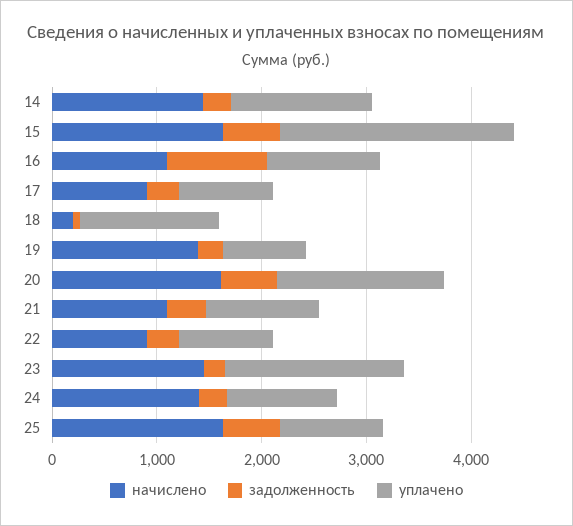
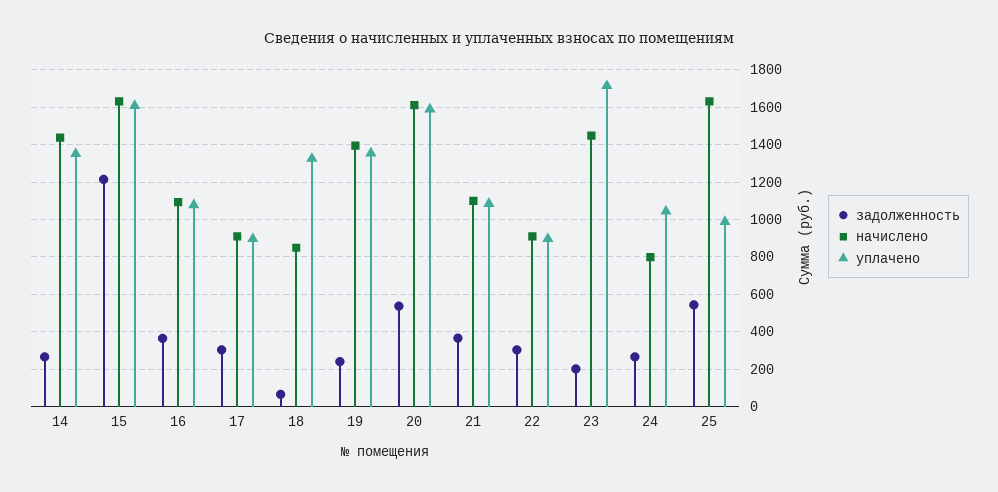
задолженность, 15: 600 -> 1200
уплачено, 15: 2200 -> 1600
задолженность, 16: 1000 -> 350
начислено, 18: 200 -> 850
уплачено, 19: 800 -> 1350
начислено, 24: 1400 -> 800

